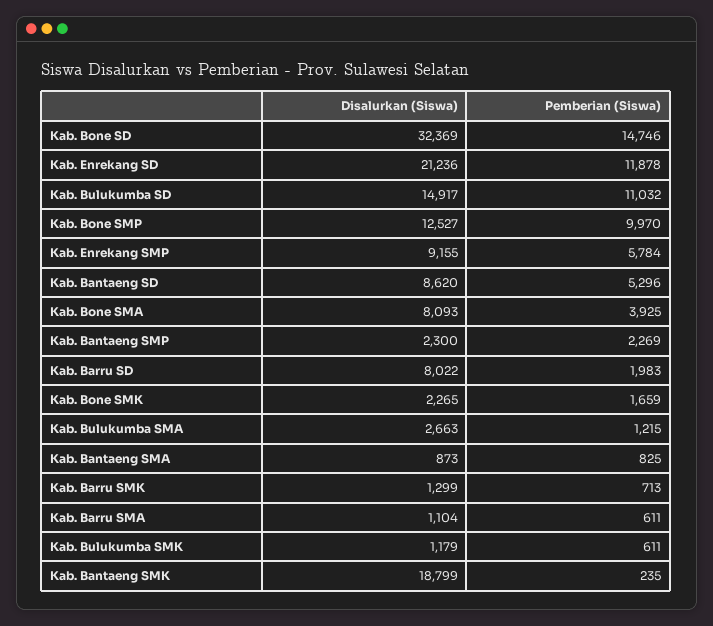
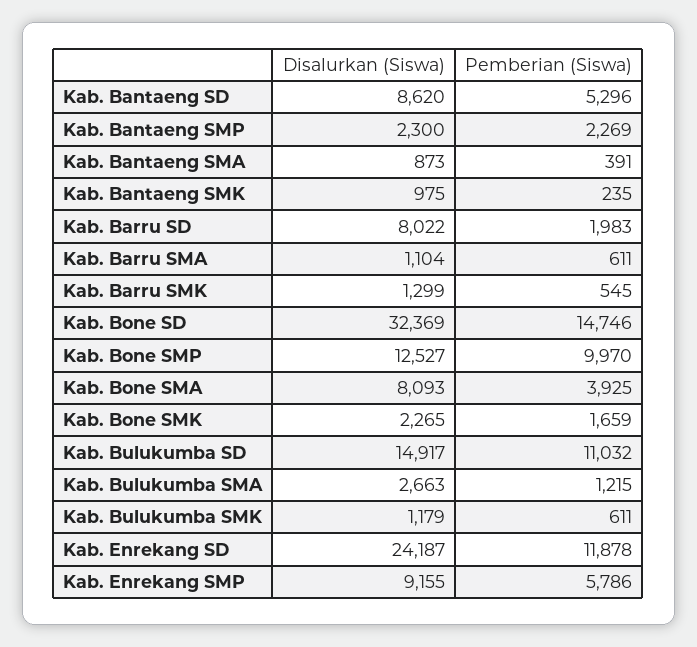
Disalurkan (Siswa), Kab. Enrekang SD: 21236 -> 24187
Pemberian (Siswa), Kab. Enrekang SMP: 5784 -> 5786
Pemberian (Siswa), Kab. Bantaeng SMA: 825 -> 391
Pemberian (Siswa), Kab. Barru SMK: 713 -> 545
Disalurkan (Siswa), Kab. Bantaeng SMK: 18799 -> 975

